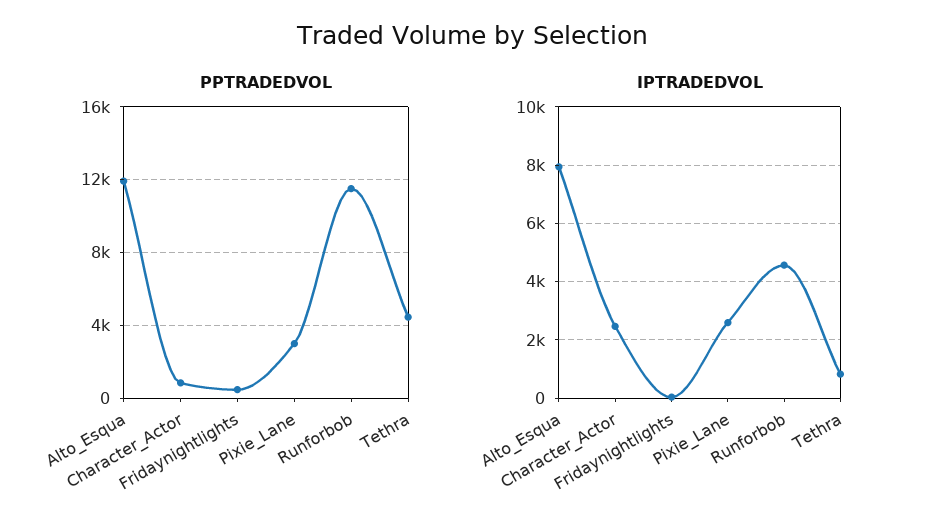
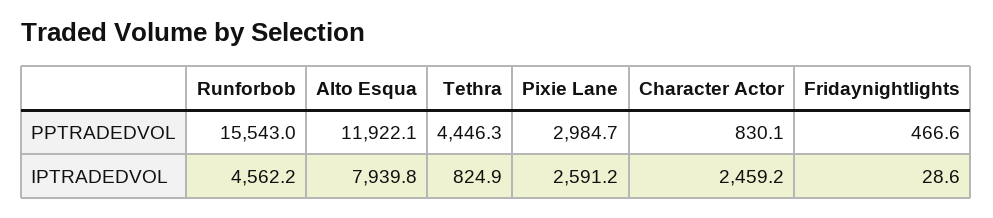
PPTRADEDVOL, Runforbob: 11500 -> 15543

